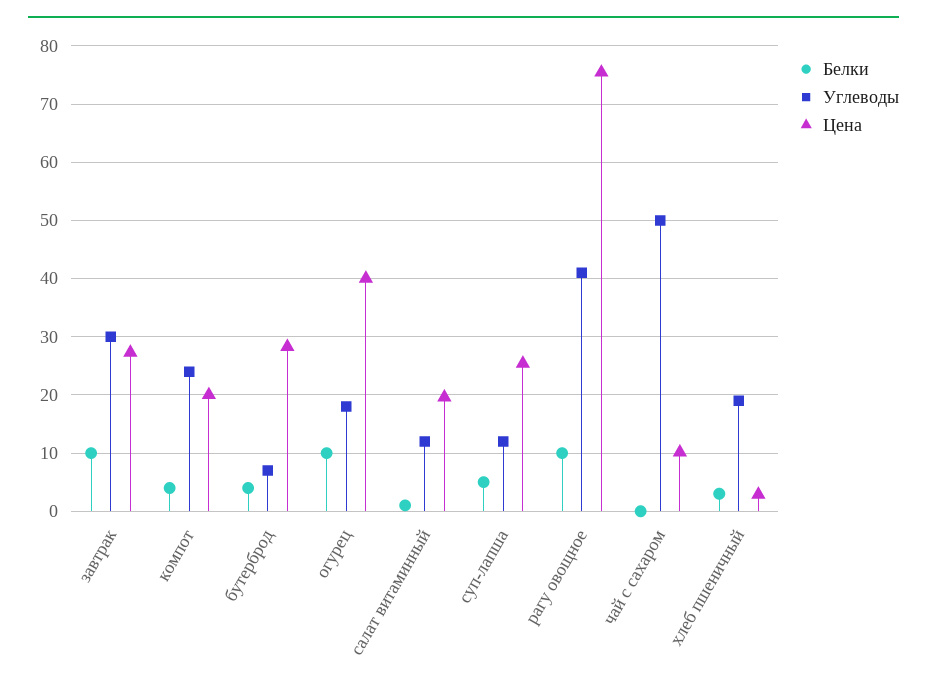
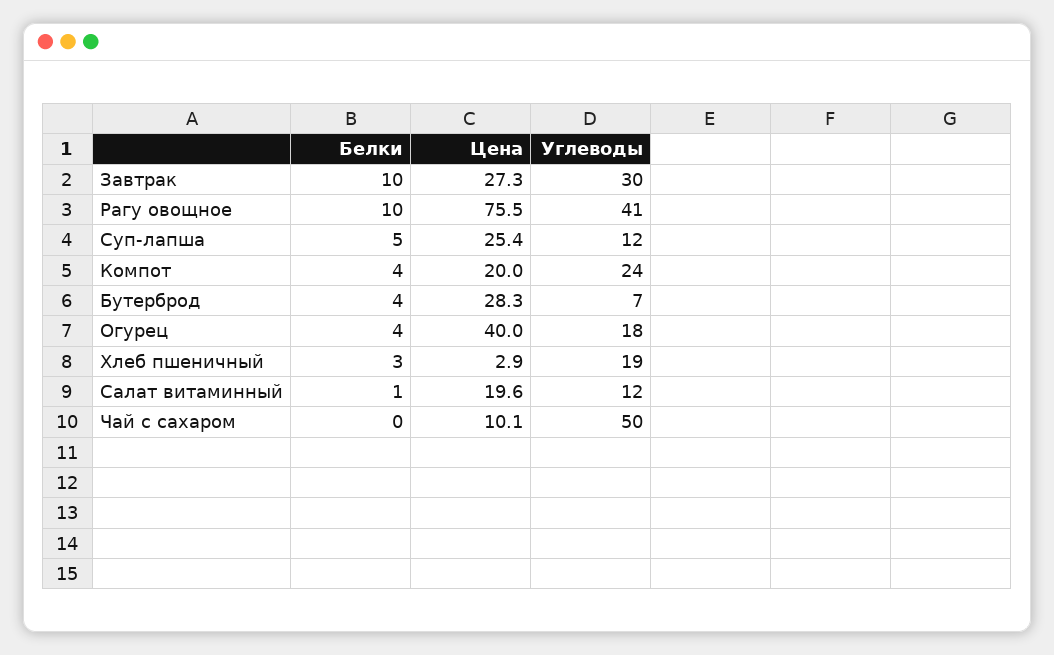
Белки, огурец: 10 -> 4

